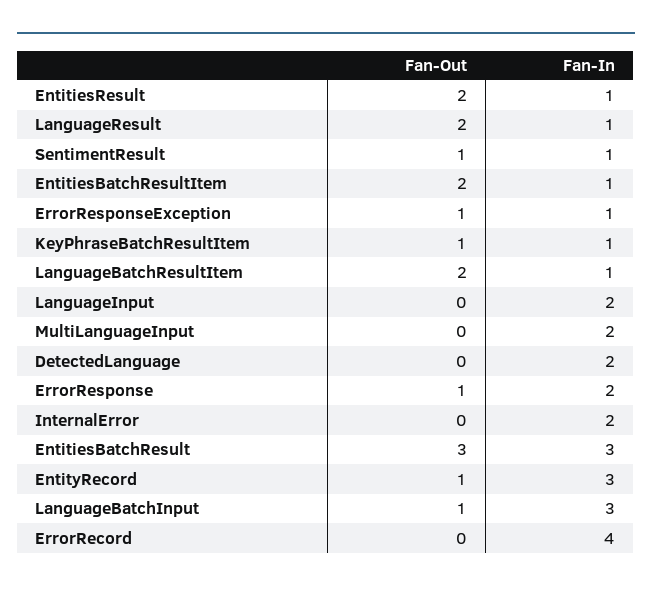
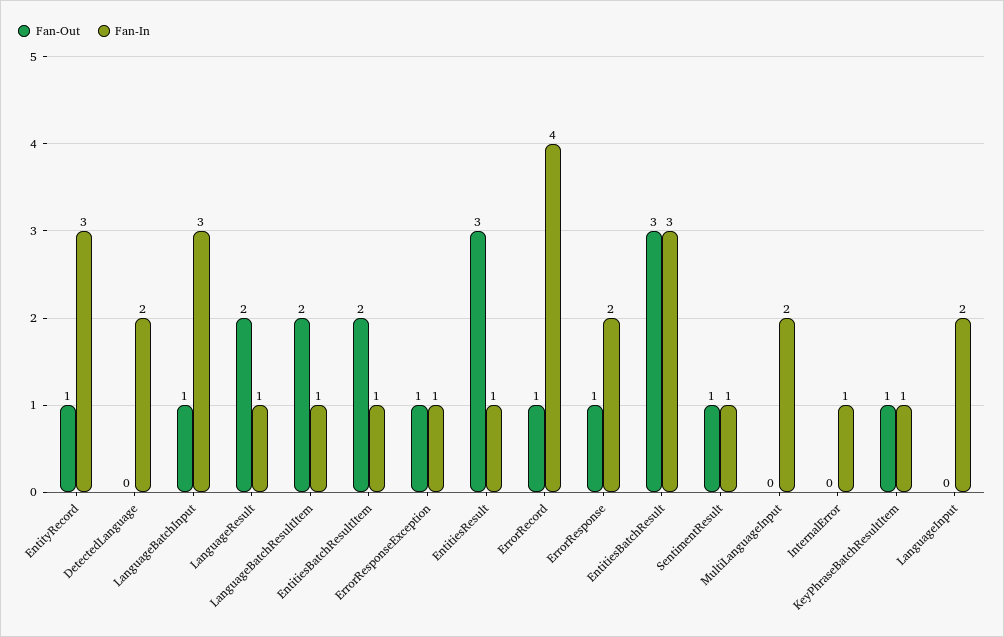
Fan-Out, EntitiesResult: 2 -> 3
Fan-In, InternalError: 2 -> 1
Fan-Out, ErrorRecord: 0 -> 1

